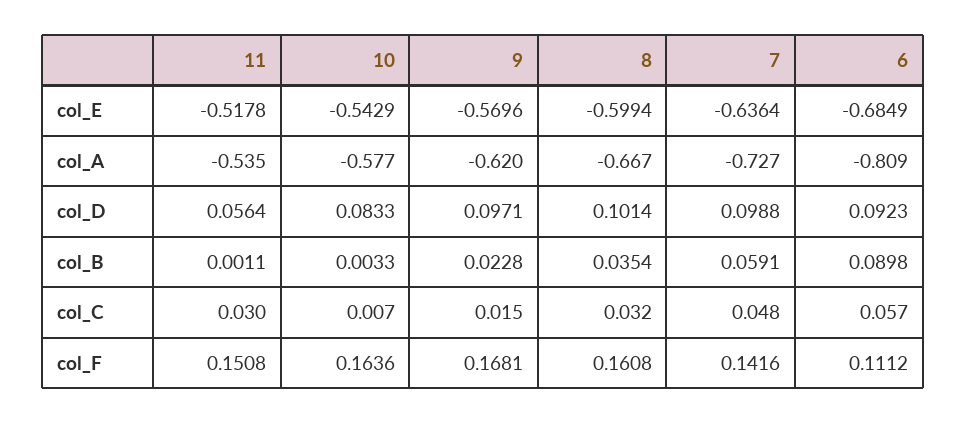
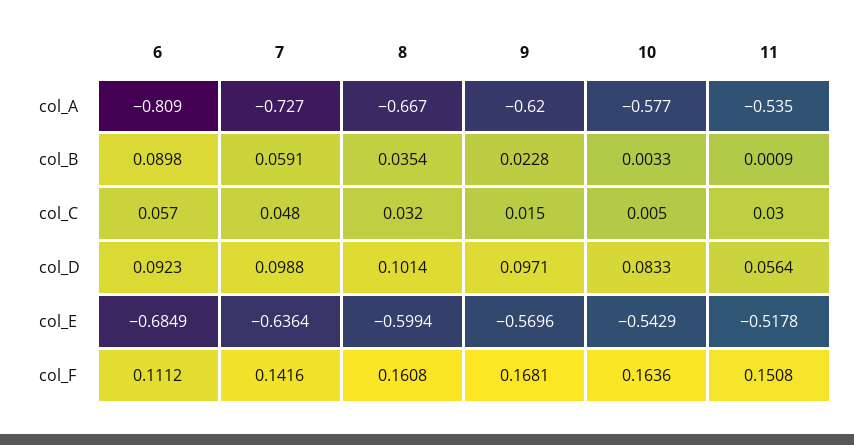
11, col_B: 0.0011 -> 0.0009
10, col_C: 0.007 -> 0.005

